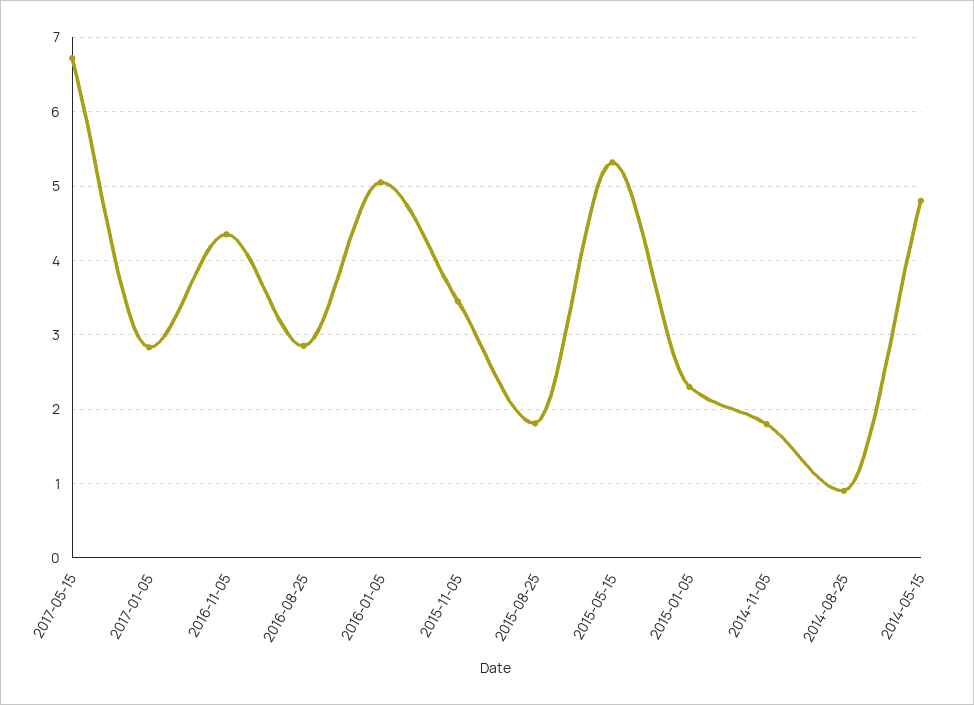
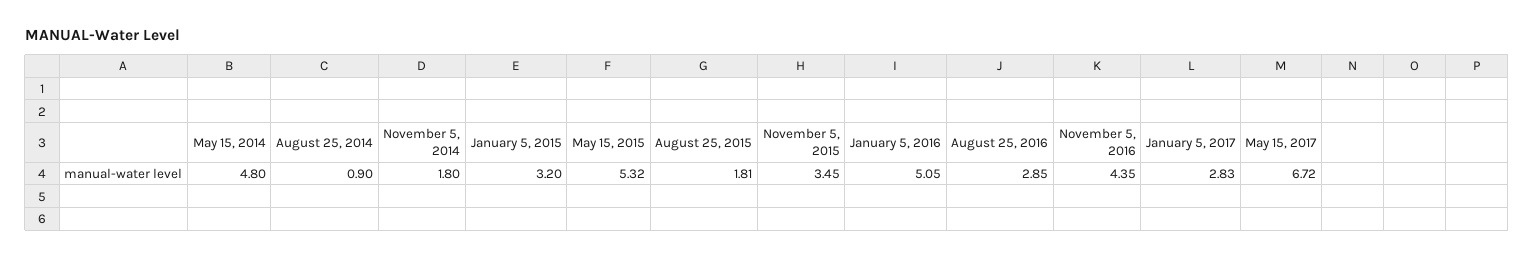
2015-01-05: 2.3 -> 3.2

